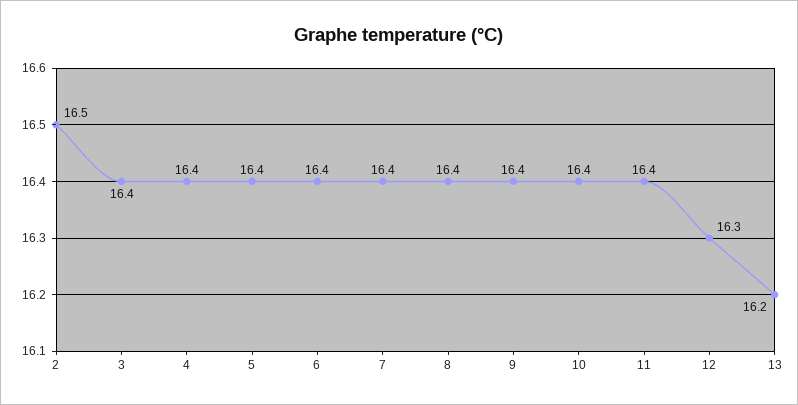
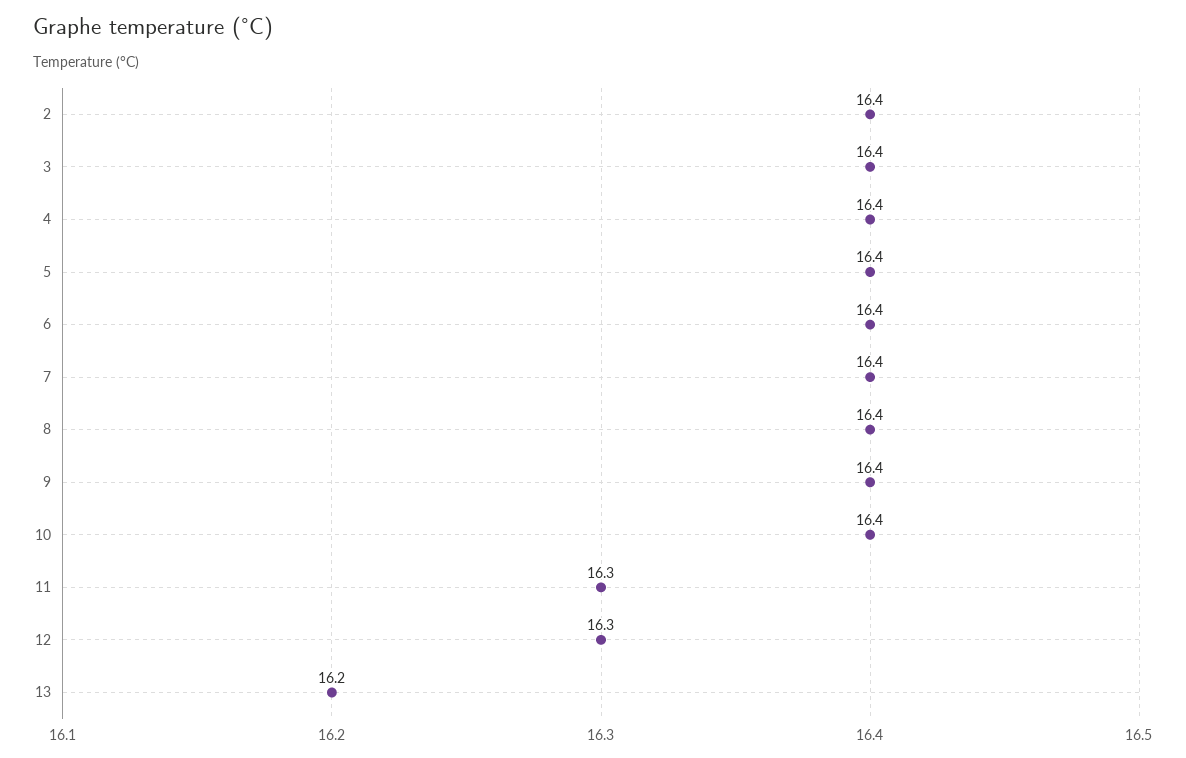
2: 16.5 -> 16.4
11: 16.4 -> 16.3

